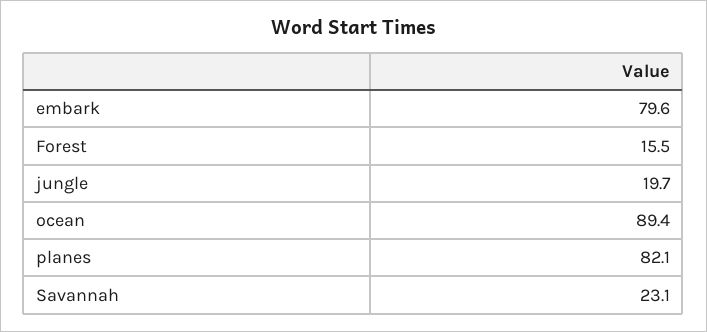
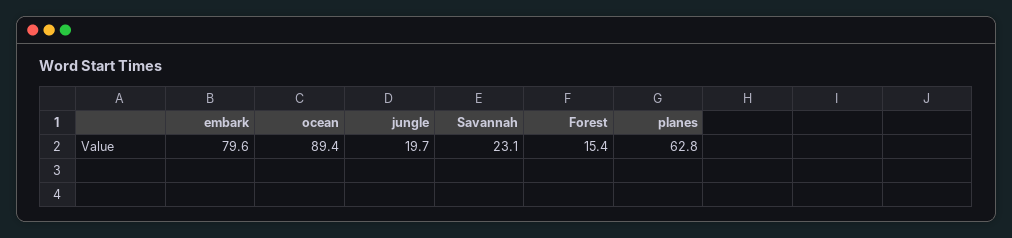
Forest: 15.5 -> 15.4
planes: 82.1 -> 62.8

